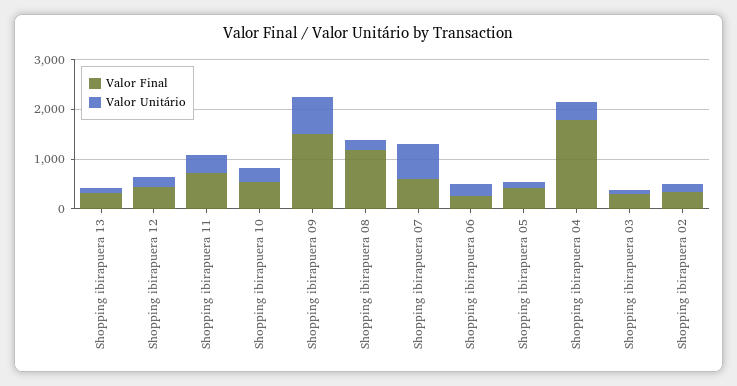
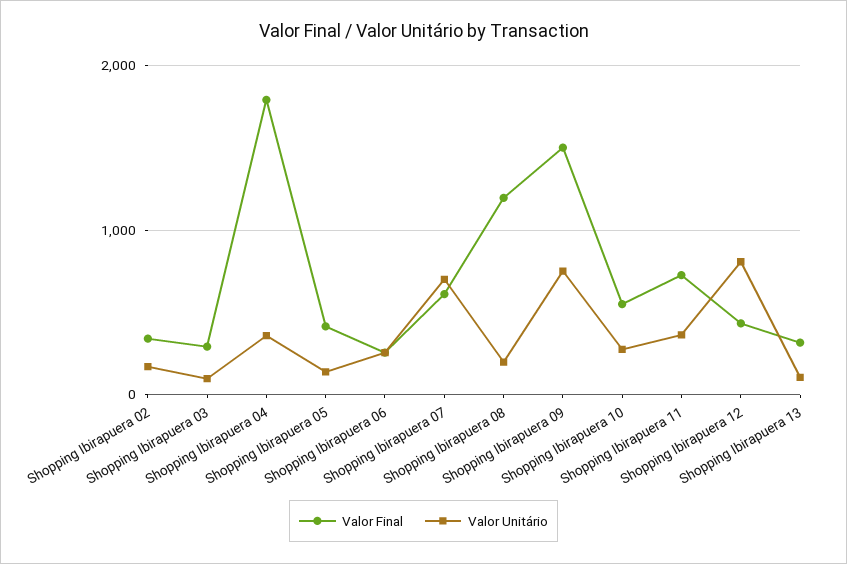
Valor Unitário, Shopping ibirapuera 12: 200 -> 800

